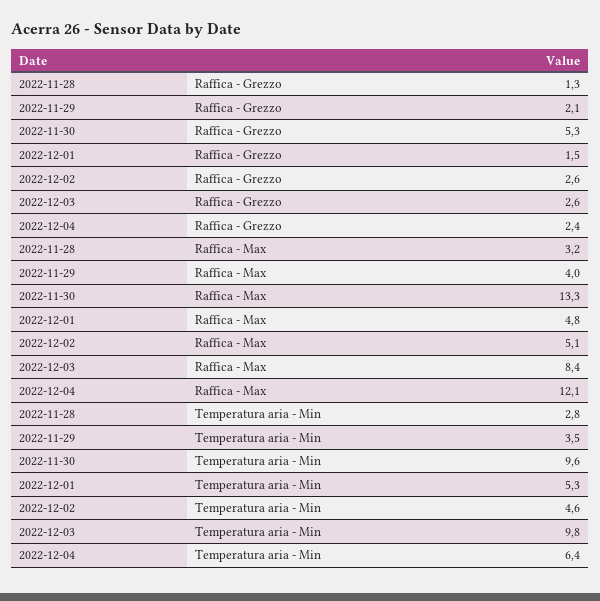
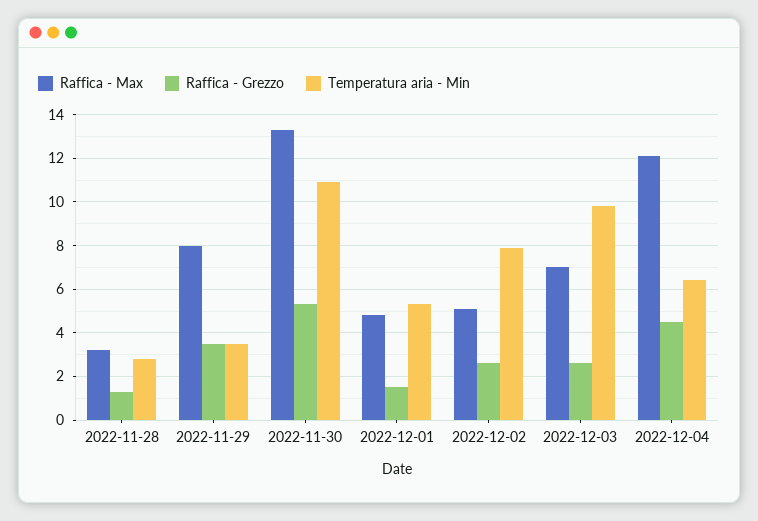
Raffica - Grezzo, 2022-11-29: 2.1 -> 3.5
Raffica - Grezzo, 2022-12-04: 2.4 -> 4.5
Raffica - Max, 2022-11-29: 4 -> 8
Raffica - Max, 2022-12-03: 8.4 -> 7
Temperatura aria - Min, 2022-11-30: 9.6 -> 11
Temperatura aria - Min, 2022-12-02: 4.6 -> 8

